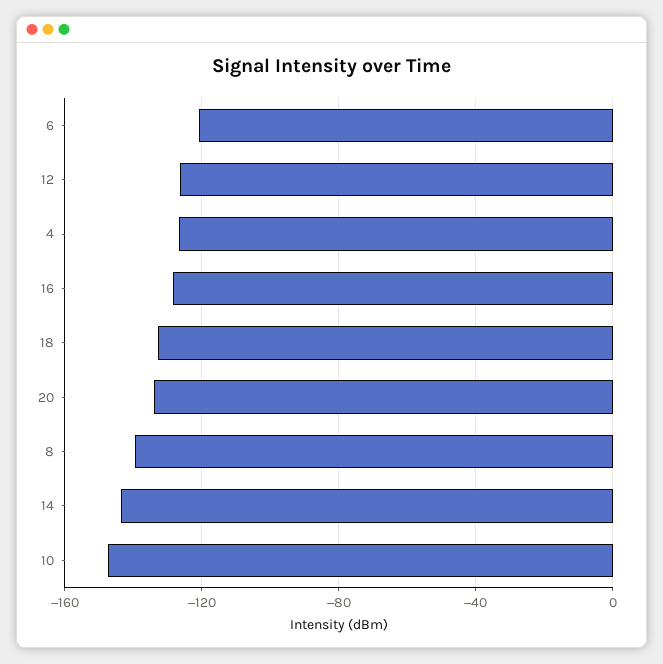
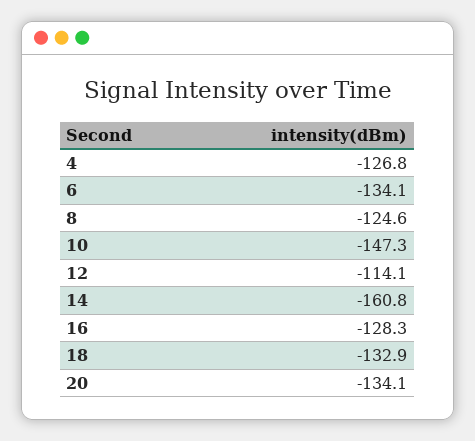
6: -120 -> -134.1
12: -125 -> -114.1
8: -140 -> -124.6
14: -145 -> -160.8

